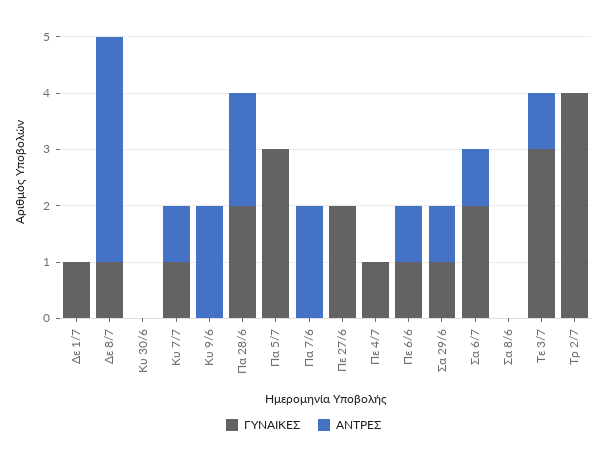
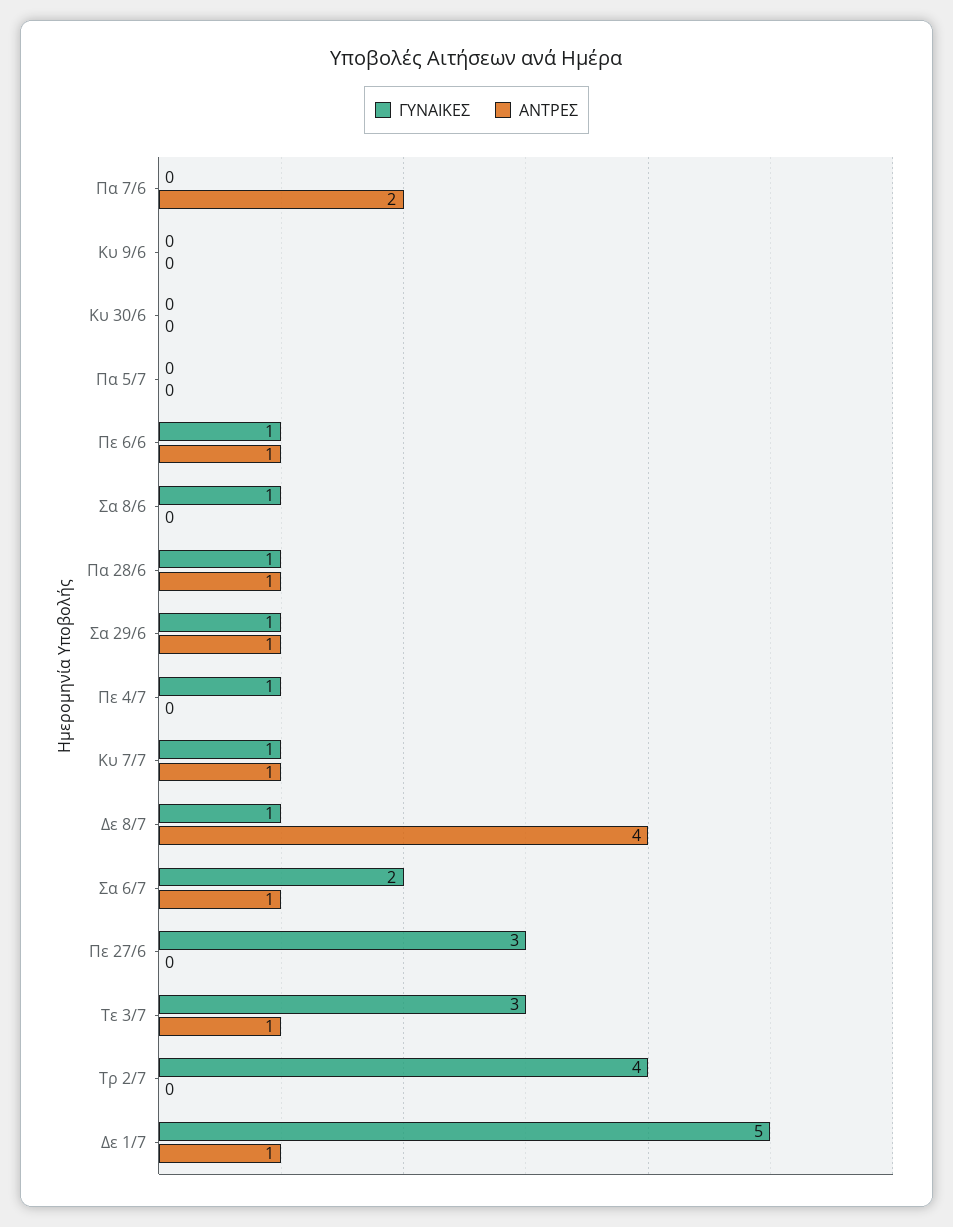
ΓΥΝΑΙΚΕΣ, Δε 1/7: 1 -> 5
ΑΝΤΡΕΣ, Δε 1/7: 0 -> 1
ΑΝΤΡΕΣ, Κυ 9/6: 2 -> 0
ΓΥΝΑΙΚΕΣ, Πα 28/6: 2 -> 1
ΑΝΤΡΕΣ, Πα 28/6: 2 -> 1
ΓΥΝΑΙΚΕΣ, Πα 5/7: 3 -> 0
ΓΥΝΑΙΚΕΣ, Πε 27/6: 2 -> 3
ΓΥΝΑΙΚΕΣ, Σα 8/6: 0 -> 1

